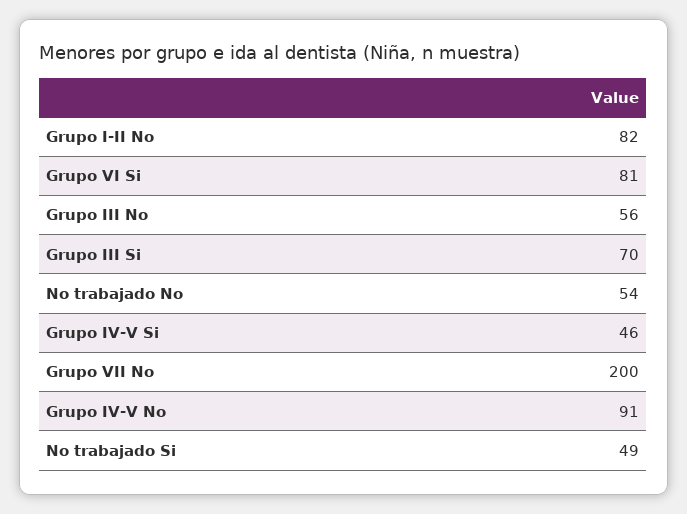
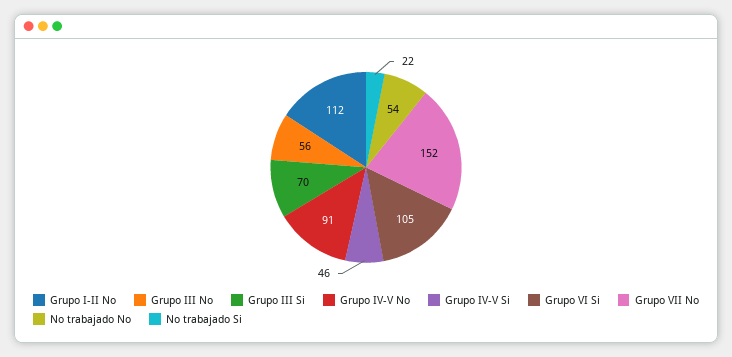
Grupo I-II No: 82 -> 112
Grupo VI Si: 81 -> 105
Grupo VII No: 200 -> 152
No trabajado Si: 49 -> 22

